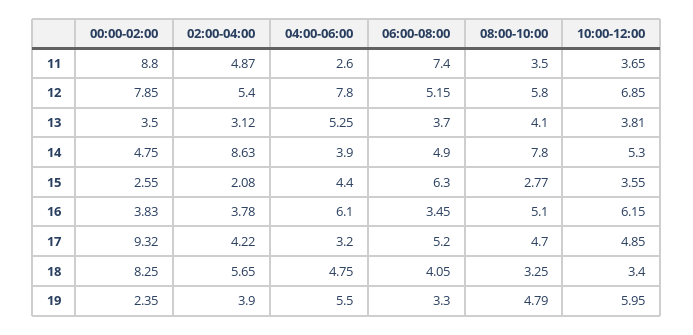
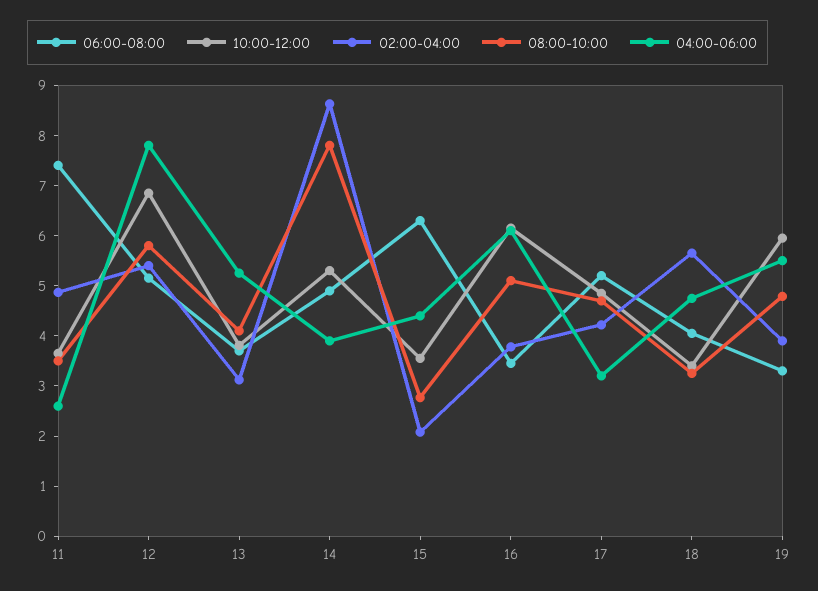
00:00-02:00, 11: 8.8 -> none
00:00-02:00, 12: 7.85 -> none
00:00-02:00, 13: 3.5 -> none
00:00-02:00, 14: 4.75 -> none
00:00-02:00, 15: 2.55 -> none
00:00-02:00, 16: 3.83 -> none
00:00-02:00, 17: 9.32 -> none
00:00-02:00, 18: 8.25 -> none
00:00-02:00, 19: 2.35 -> none

